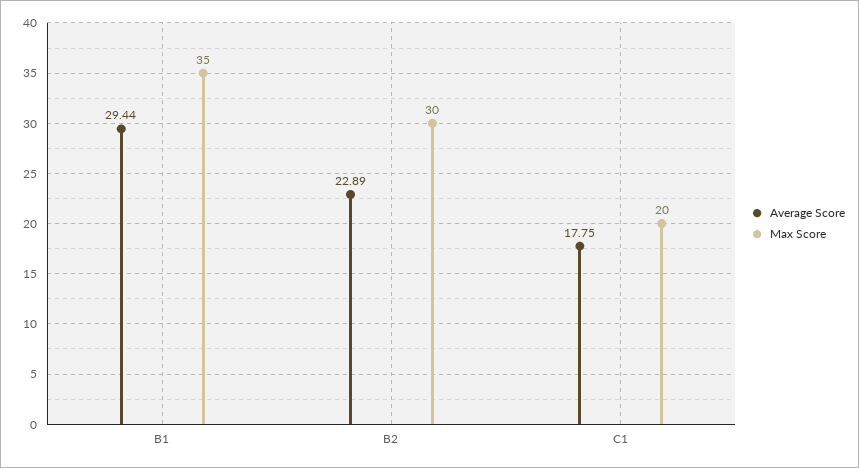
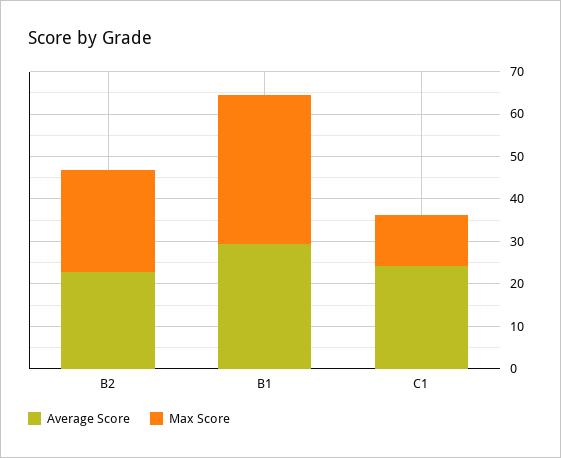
Max Score, B2: 30 -> 24
Average Score, C1: 17.75 -> 24
Max Score, C1: 20 -> 12

